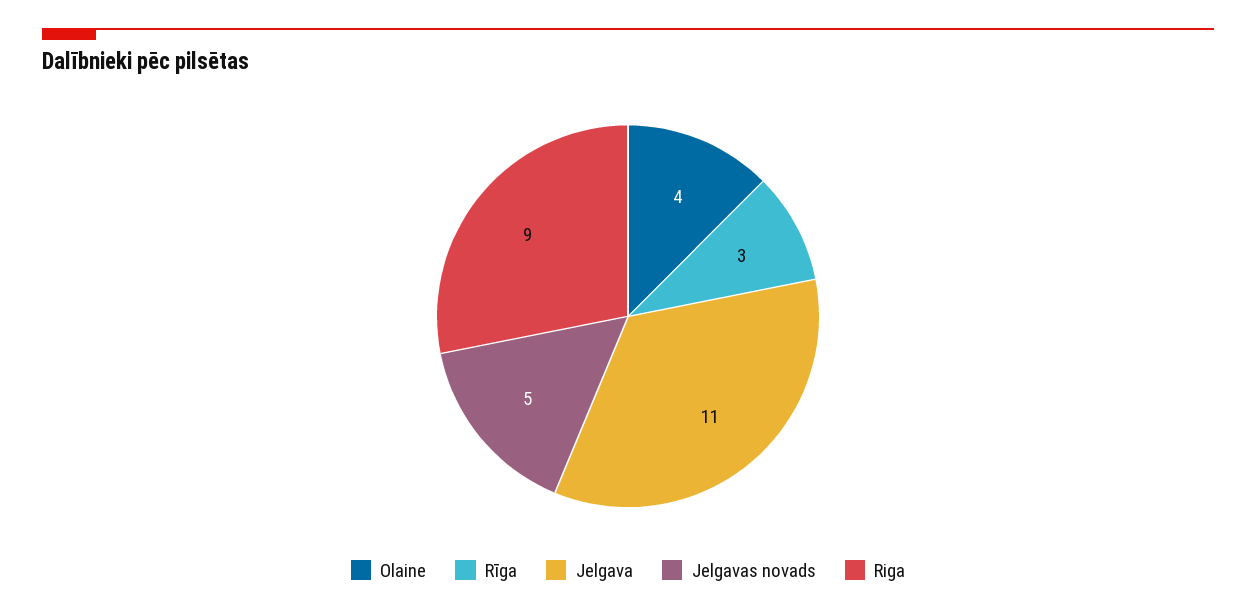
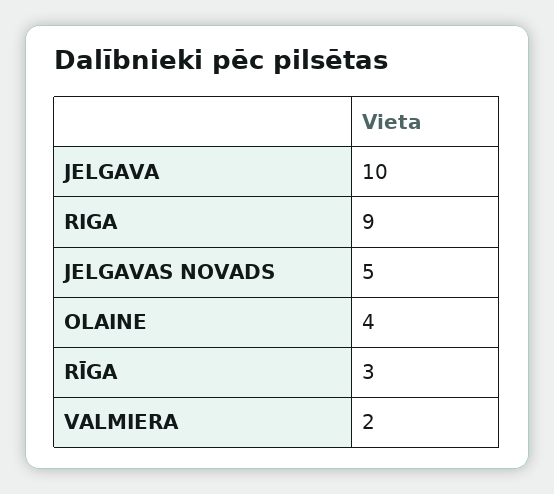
Jelgava: 11 -> 10
VALMIERA: none -> 2

